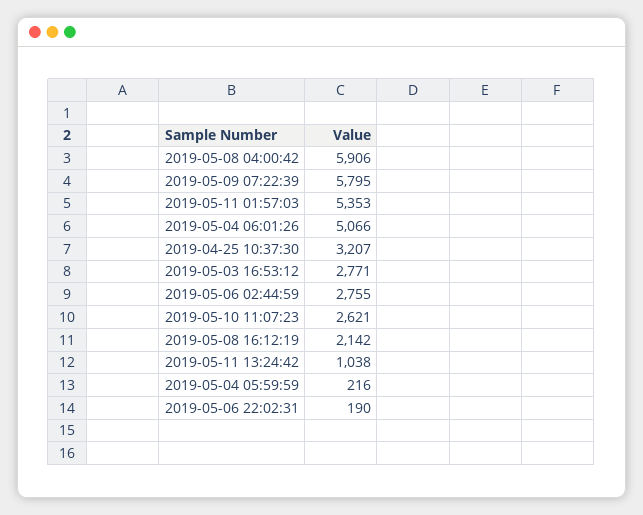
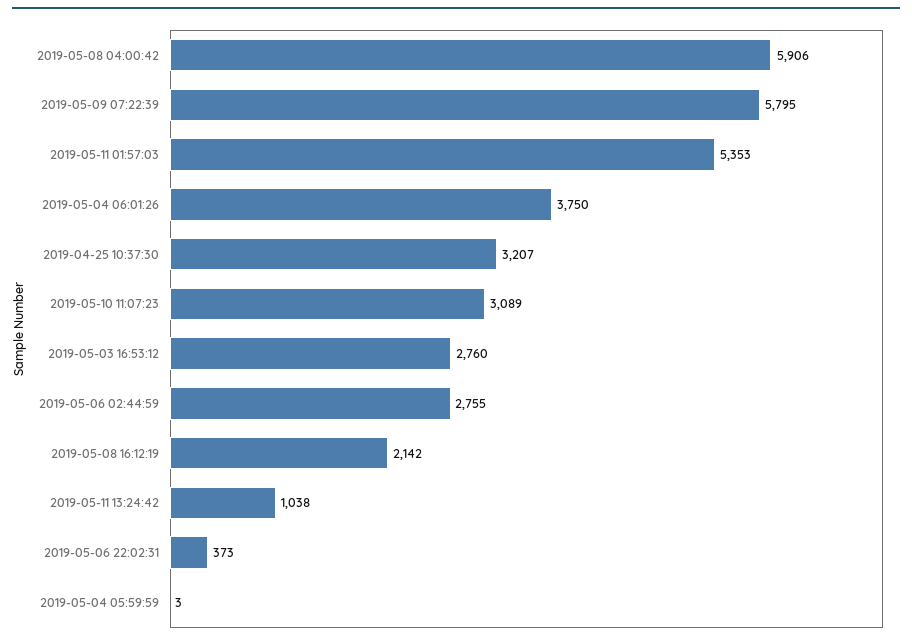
2019-05-04 06:01:26: 5066 -> 3750
2019-05-03 16:53:12: 2771 -> 2760
2019-05-10 11:07:23: 2621 -> 3089
2019-05-04 05:59:59: 216 -> 3
2019-05-06 22:02:31: 190 -> 373

